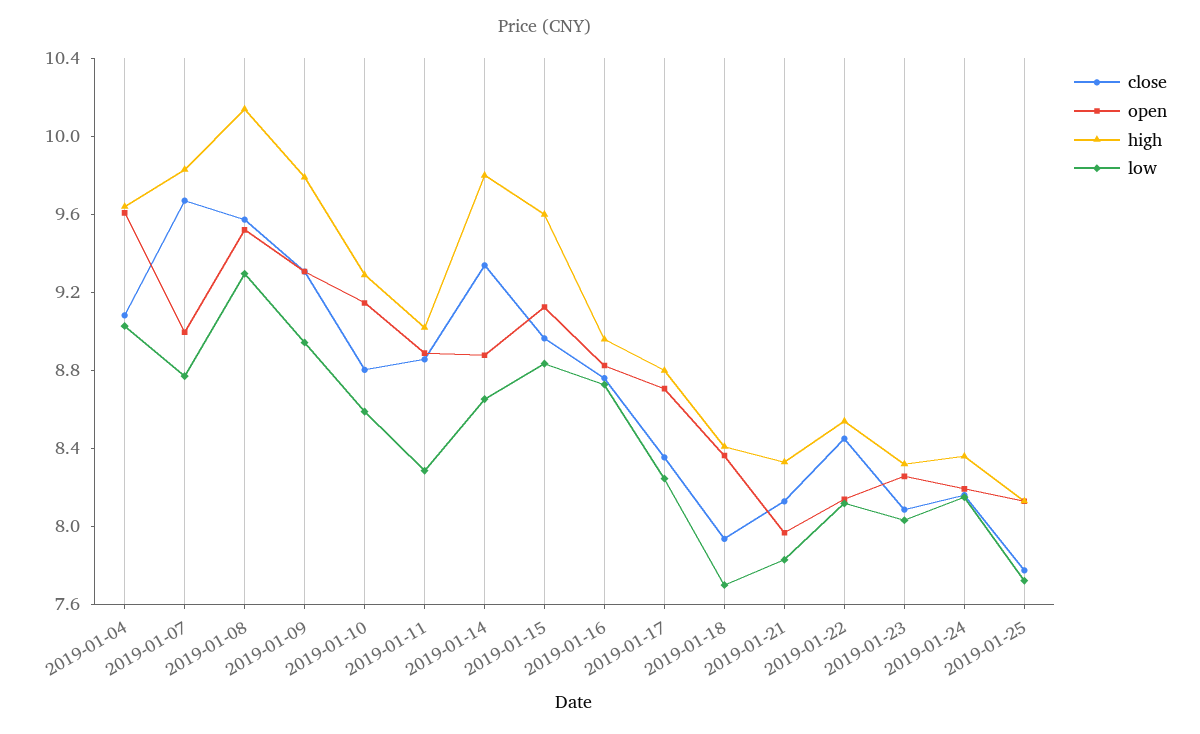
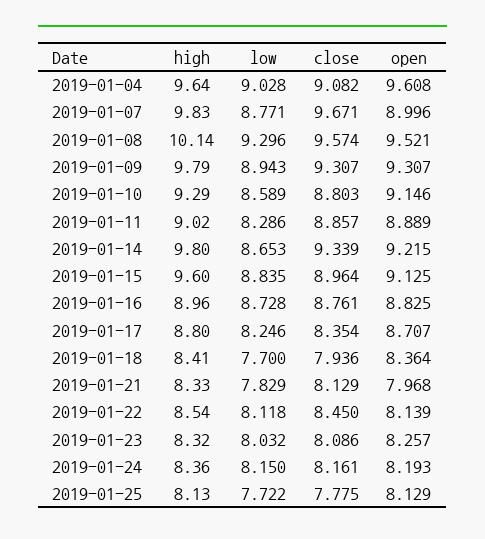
open, 2019-01-14: 8.9 -> 9.215

